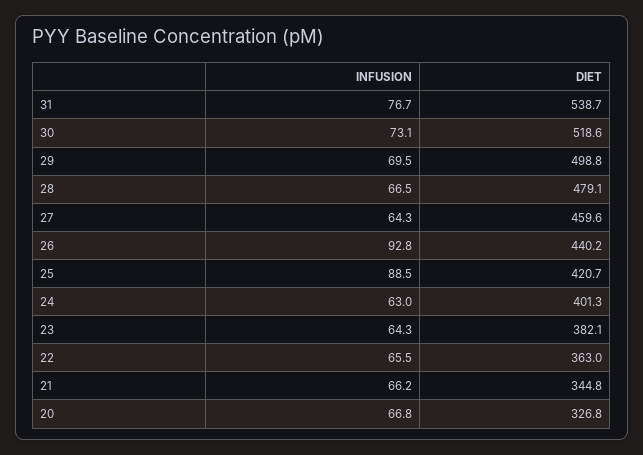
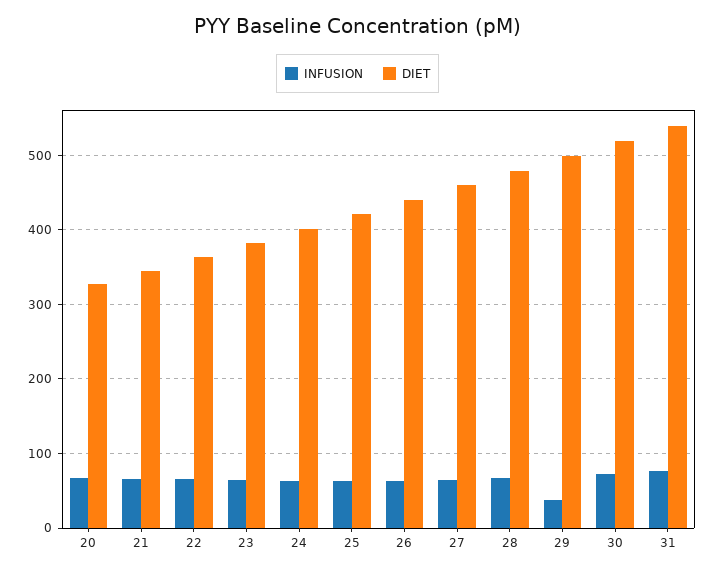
INFUSION, 29: 69.5 -> 40
INFUSION, 26: 92.8 -> 60
INFUSION, 25: 88.5 -> 60

